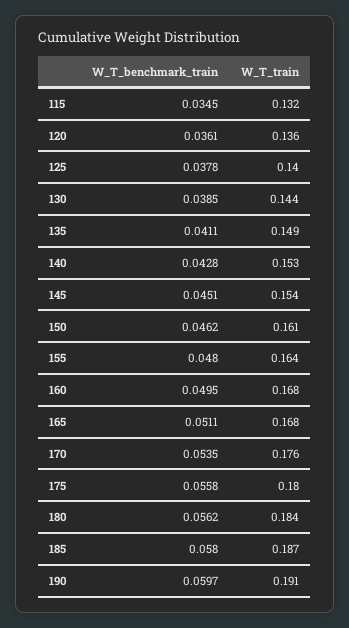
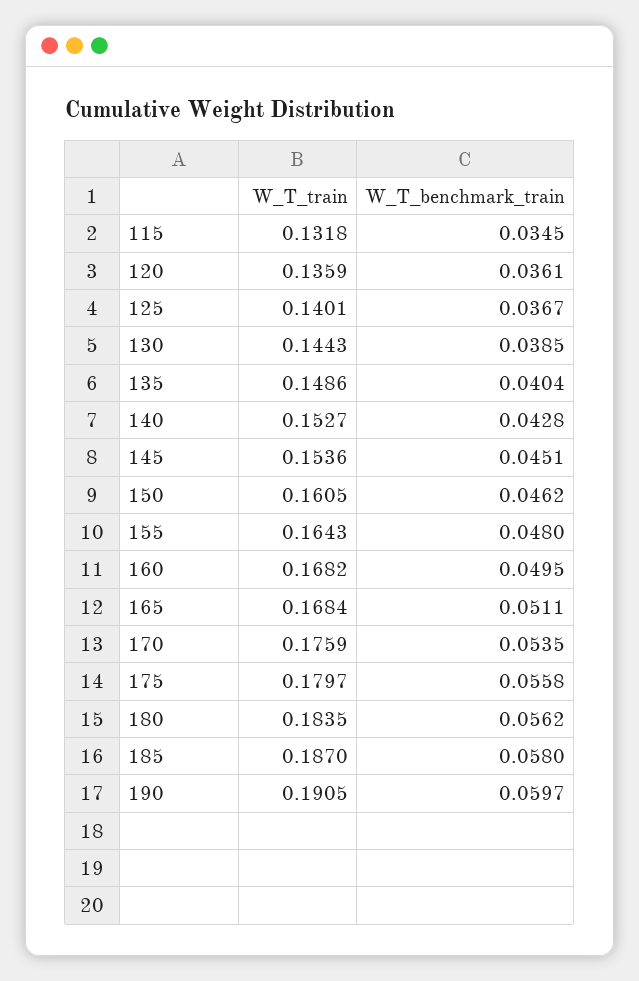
W_T_benchmark_train, 125: 0.0378 -> 0.0367
W_T_benchmark_train, 135: 0.0411 -> 0.0404

